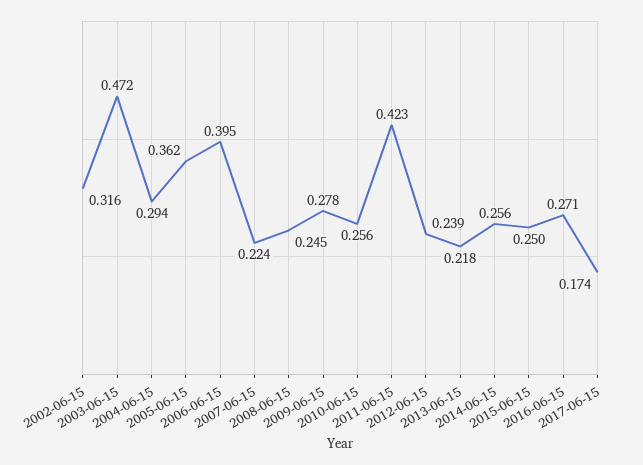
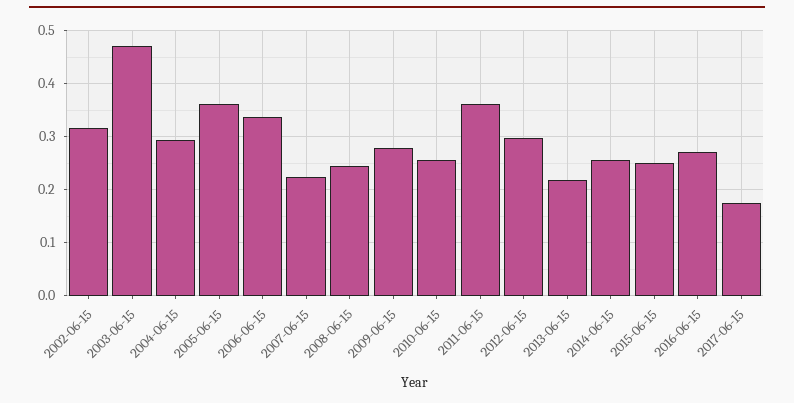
2006-06-15: 0.395 -> 0.34
2011-06-15: 0.423 -> 0.36
2012-06-15: 0.239 -> 0.3

